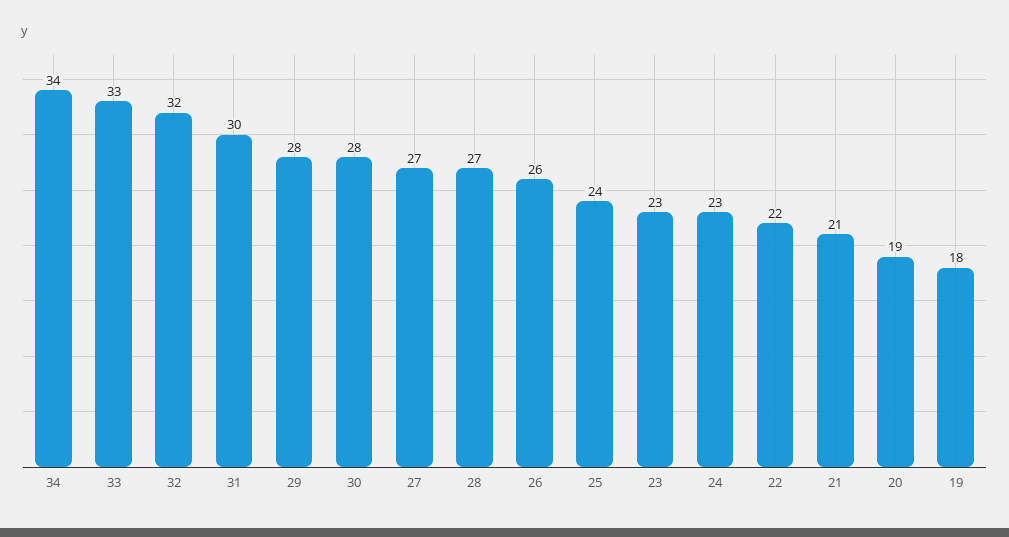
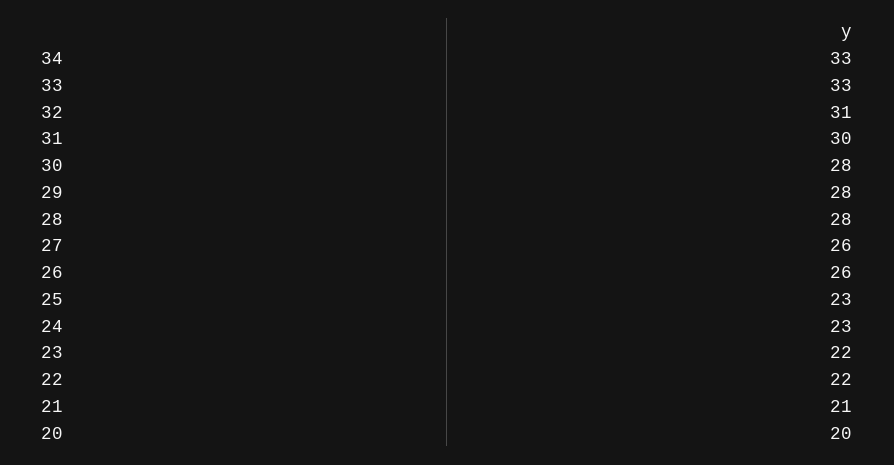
34: 34 -> 33
32: 32 -> 31
27: 27 -> 26
28: 27 -> 28
25: 24 -> 23
23: 23 -> 22
20: 19 -> 20
19: 18 -> none

